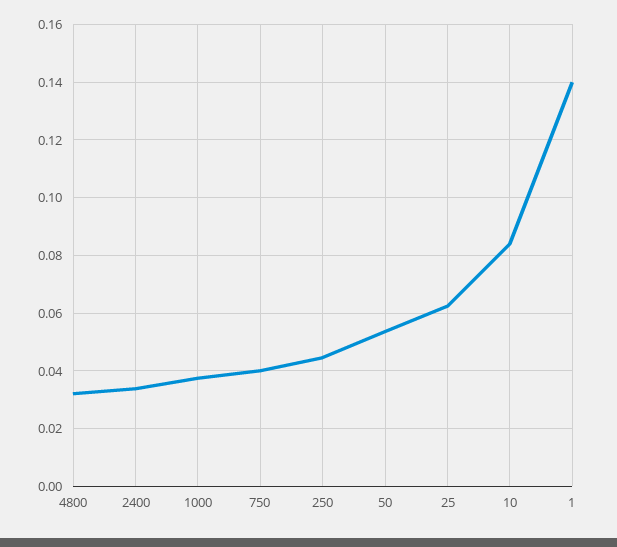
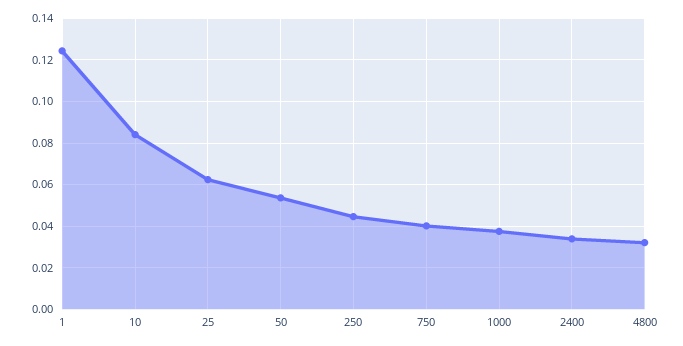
1: 0.14 -> 0.125

